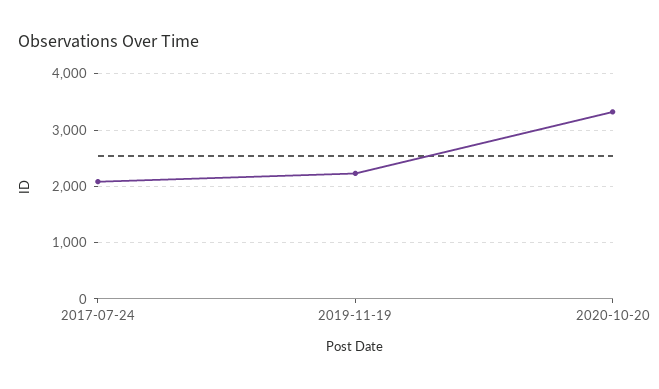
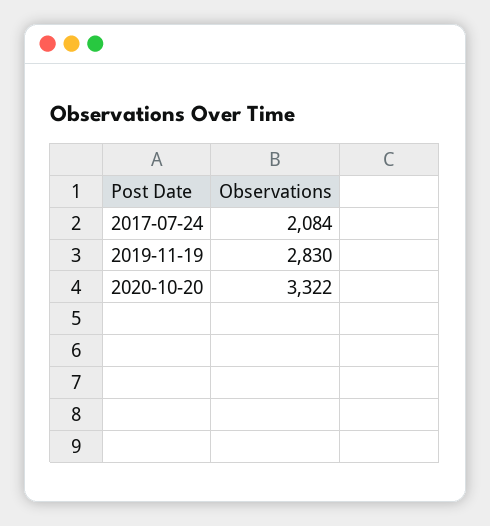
2019-11-19: 2200 -> 2830

